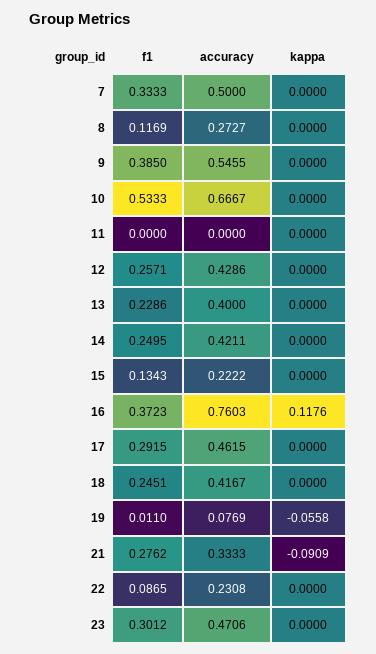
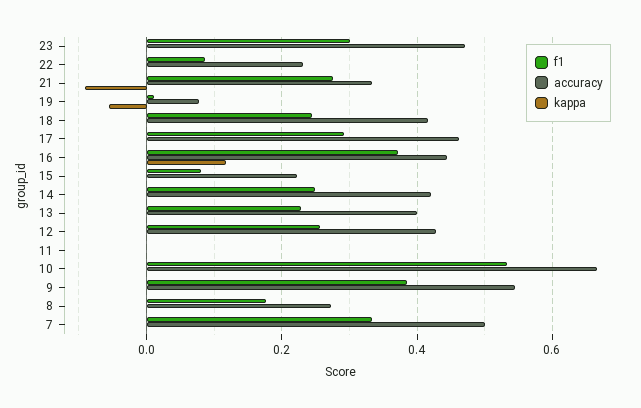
f1, 8: 0.1169 -> 0.18
f1, 15: 0.1343 -> 0.08
accuracy, 16: 0.7603 -> 0.44

